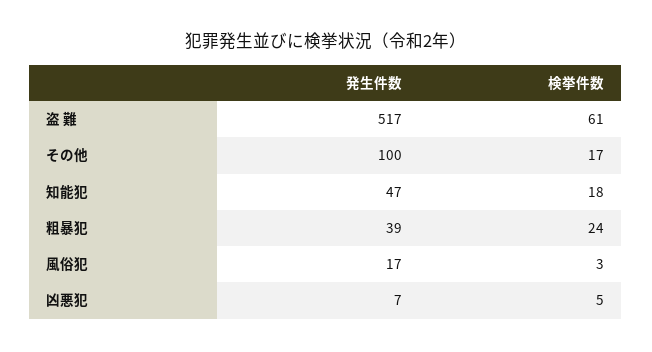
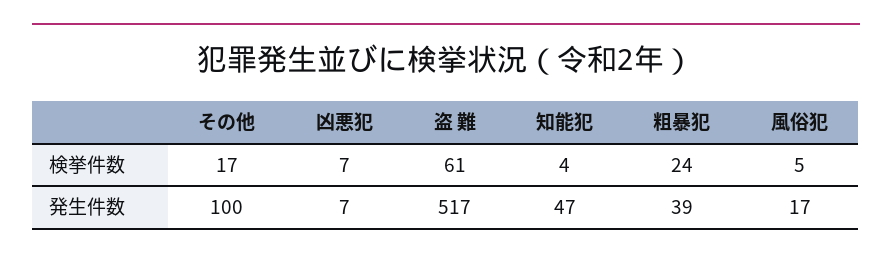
検挙件数, 知能犯: 18 -> 4
検挙件数, 風俗犯: 3 -> 5
検挙件数, 凶悪犯: 5 -> 7

